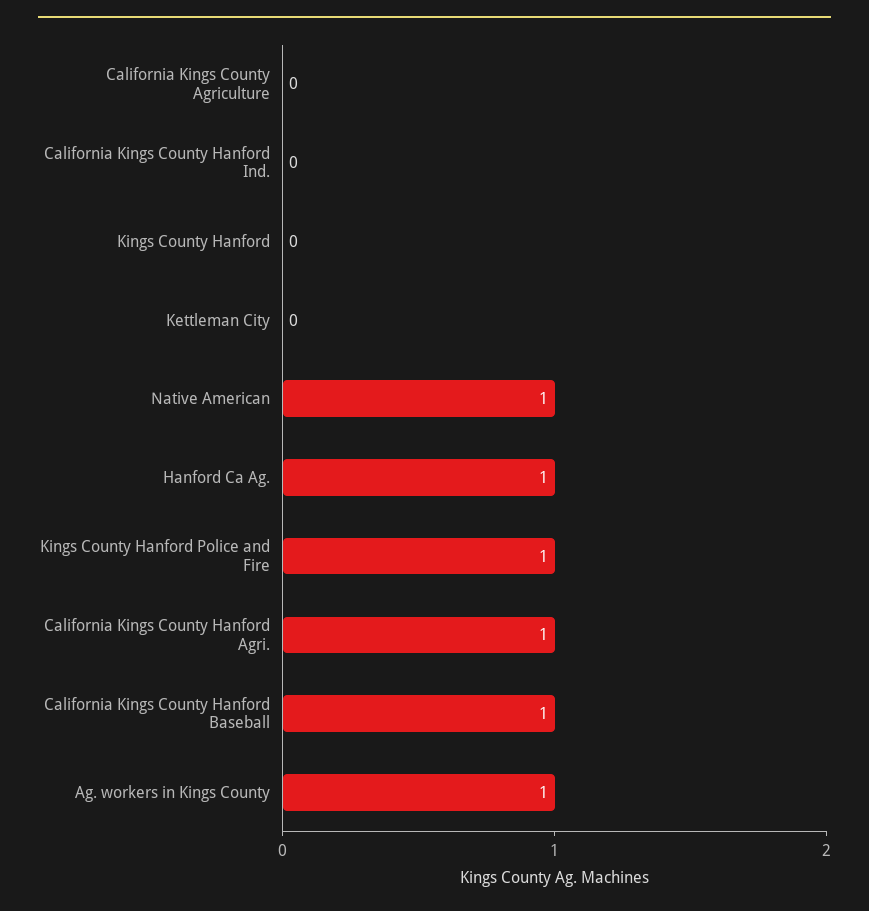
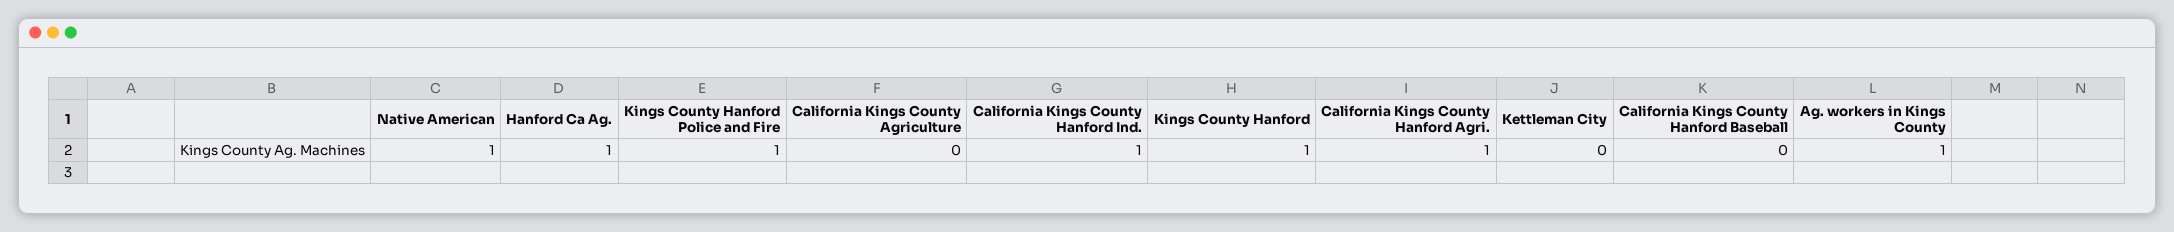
California Kings County Hanford Ind.: 0 -> 1
Kings County Hanford: 0 -> 1
California Kings County Hanford Baseball: 1 -> 0

